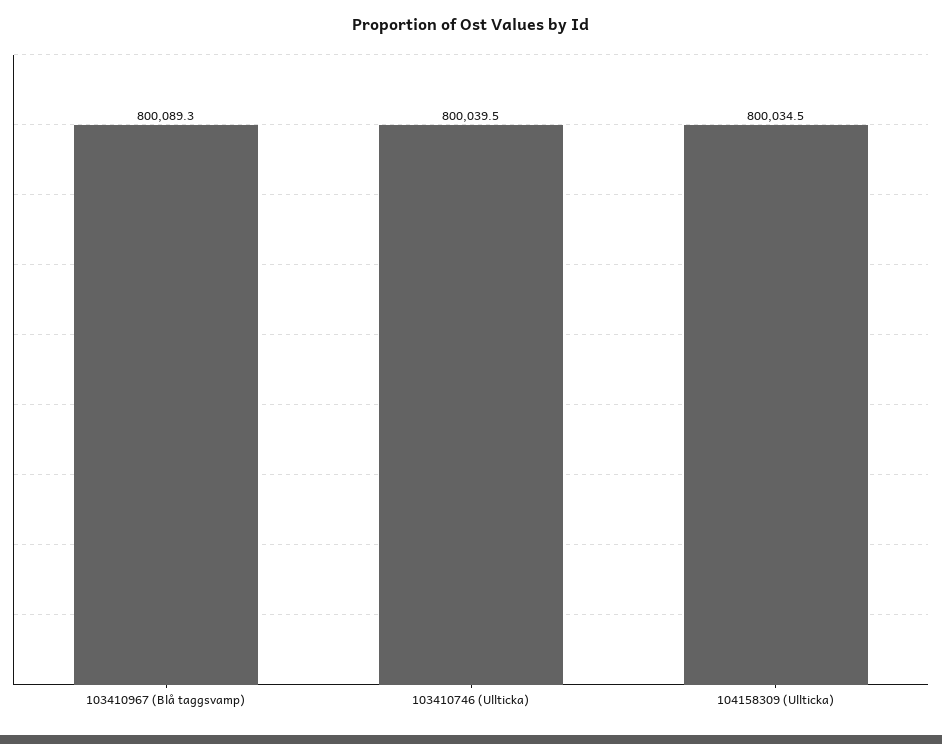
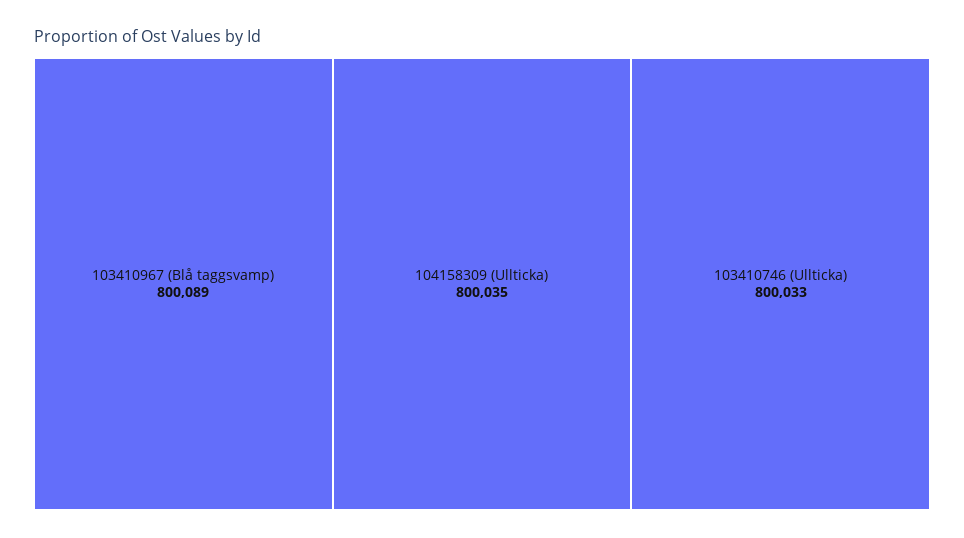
103410746 (Ullticka): 800039.5 -> 800033

